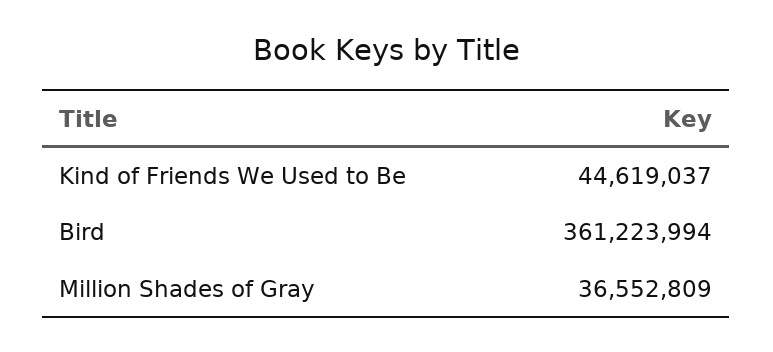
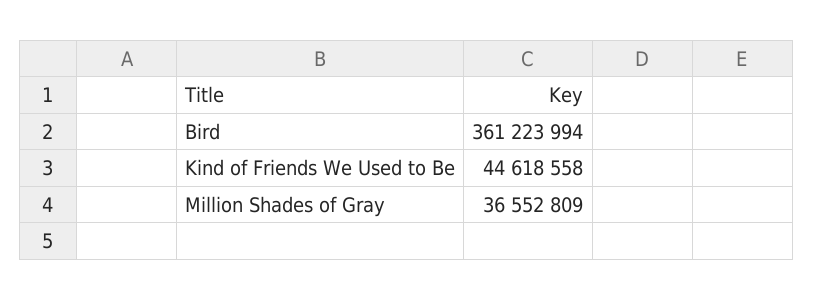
Kind of Friends We Used to Be: 44619037 -> 44618558

